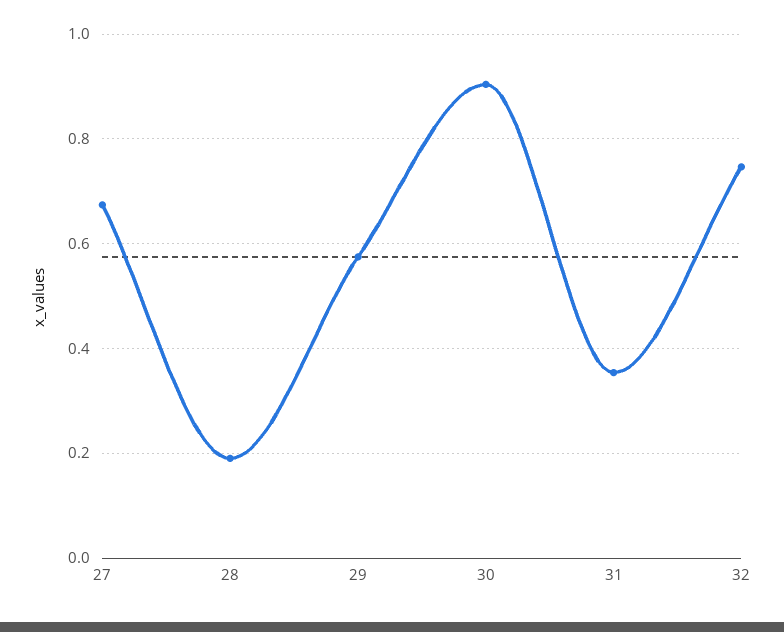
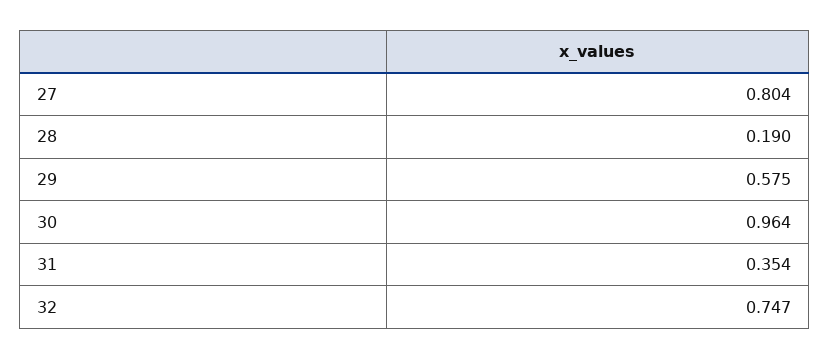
27: 0.68 -> 0.804
30: 0.9 -> 0.964

